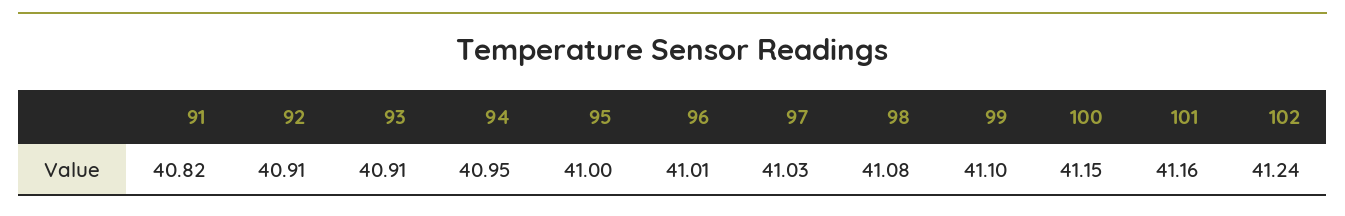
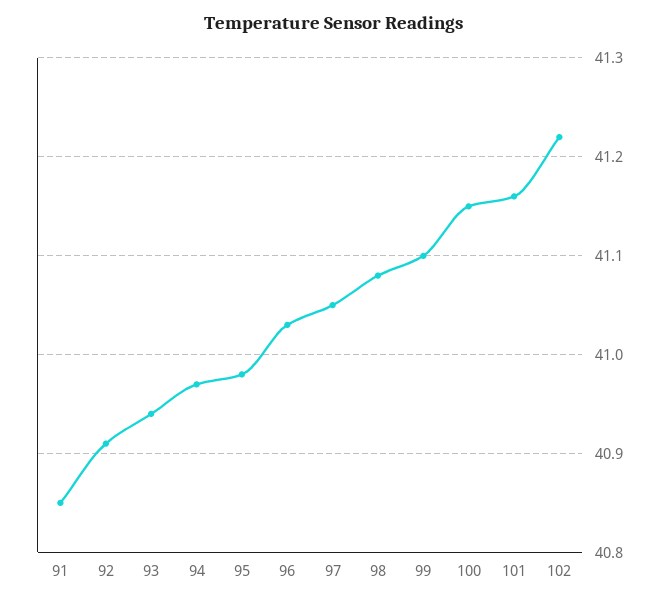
91: 40.82 -> 40.85
93: 40.91 -> 40.94
94: 40.95 -> 40.97
95: 41 -> 40.98
96: 41.01 -> 41.03
97: 41.03 -> 41.05
102: 41.24 -> 41.22

